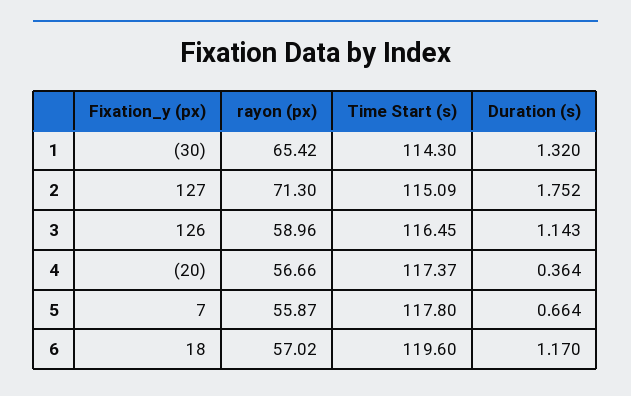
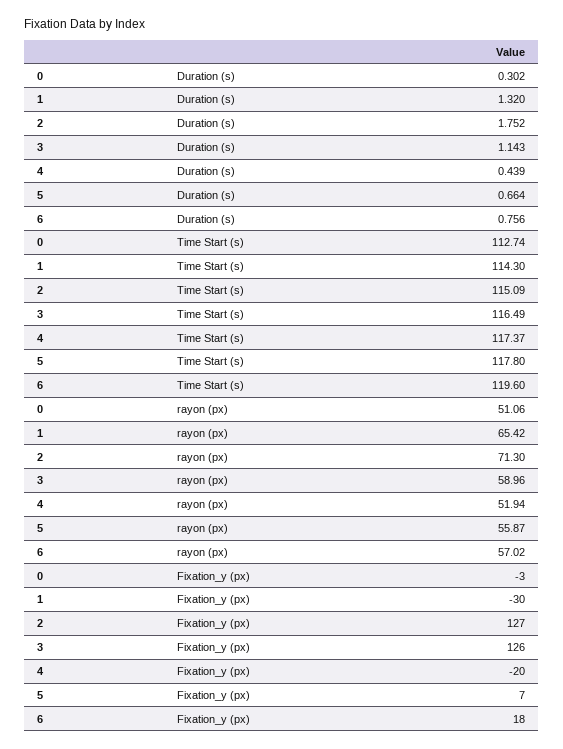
Time Start (s), 3: 116.45 -> 116.49
rayon (px), 4: 56.66 -> 51.94
Duration (s), 4: 0.364 -> 0.439
Duration (s), 6: 1.17 -> 0.756
Duration (s), 0: none -> 0.302
Time Start (s), 0: none -> 112.74
rayon (px), 0: none -> 51.06
Fixation_y (px), 0: none -> -3

